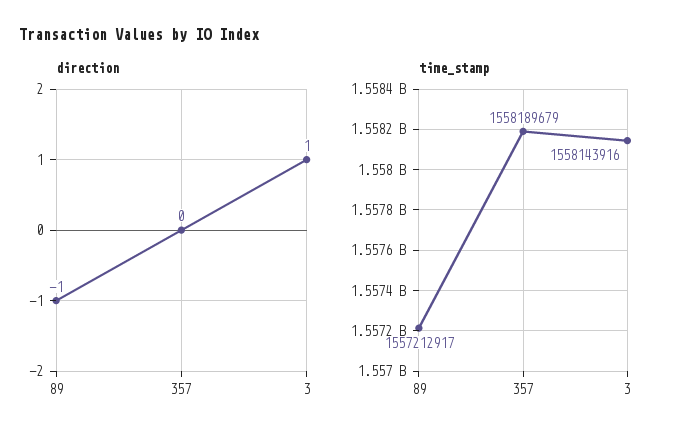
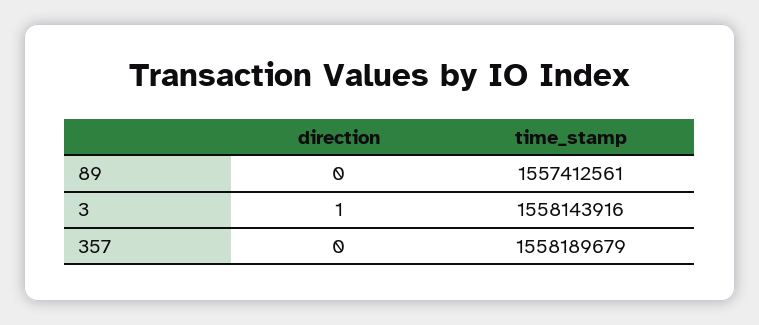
direction, 89: -1 -> 0
time_stamp, 89: 1557212917 -> 1557412561

